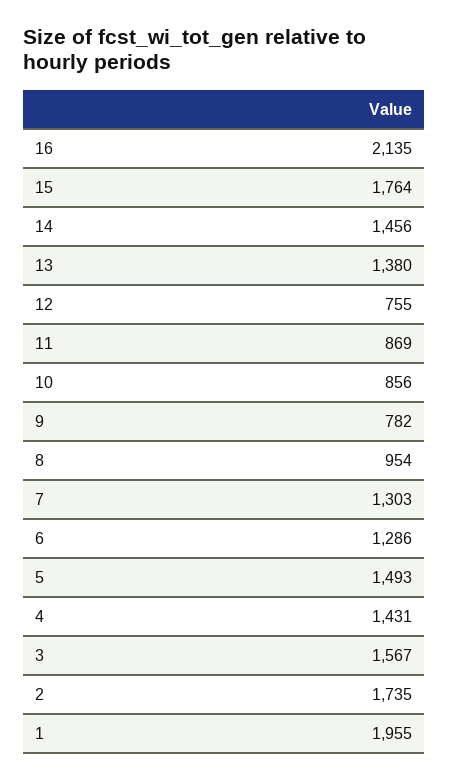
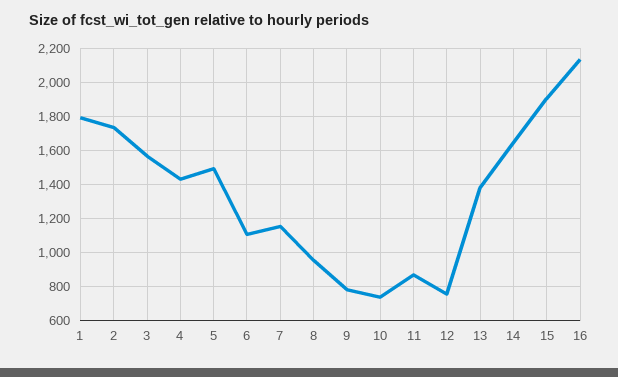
15: 1764 -> 1900
14: 1456 -> 1650
10: 856 -> 750
7: 1303 -> 1150
6: 1286 -> 1100
1: 1955 -> 1800

